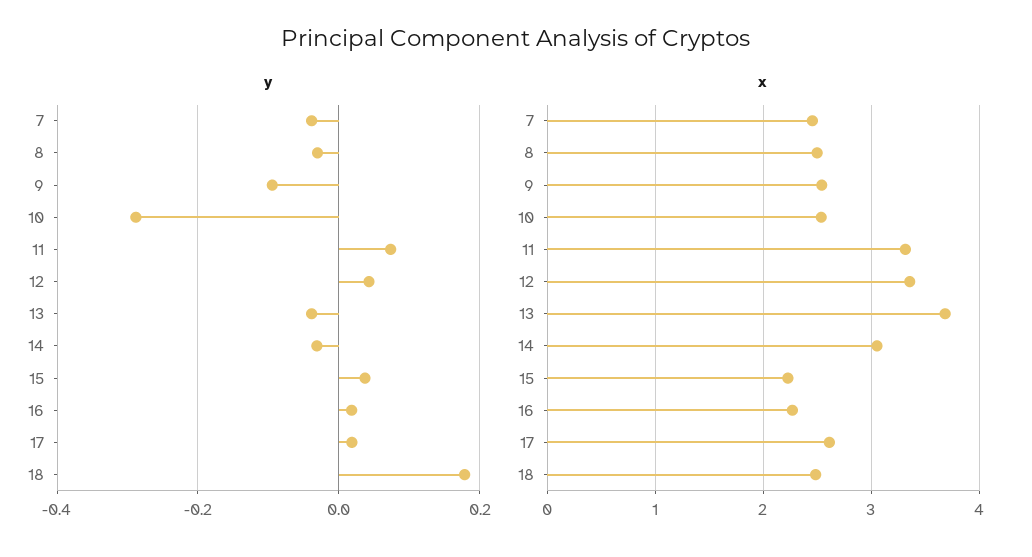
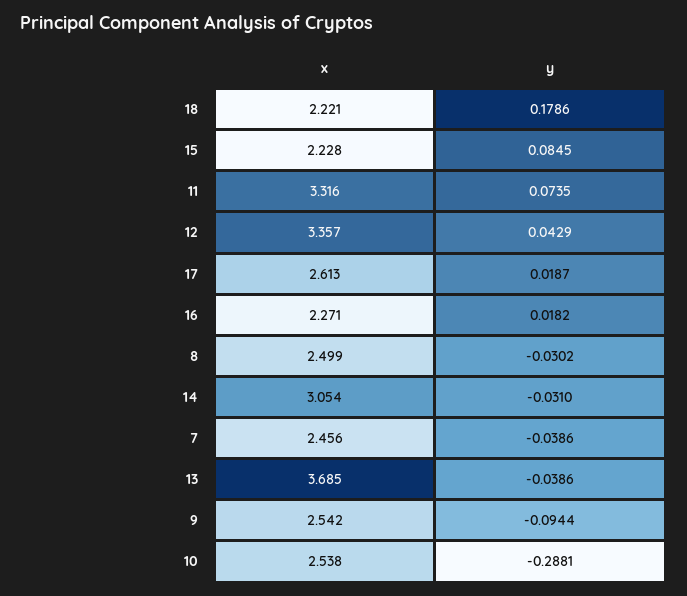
y, 15: 0.04 -> 0.0845
x, 18: 2.5 -> 2.221

